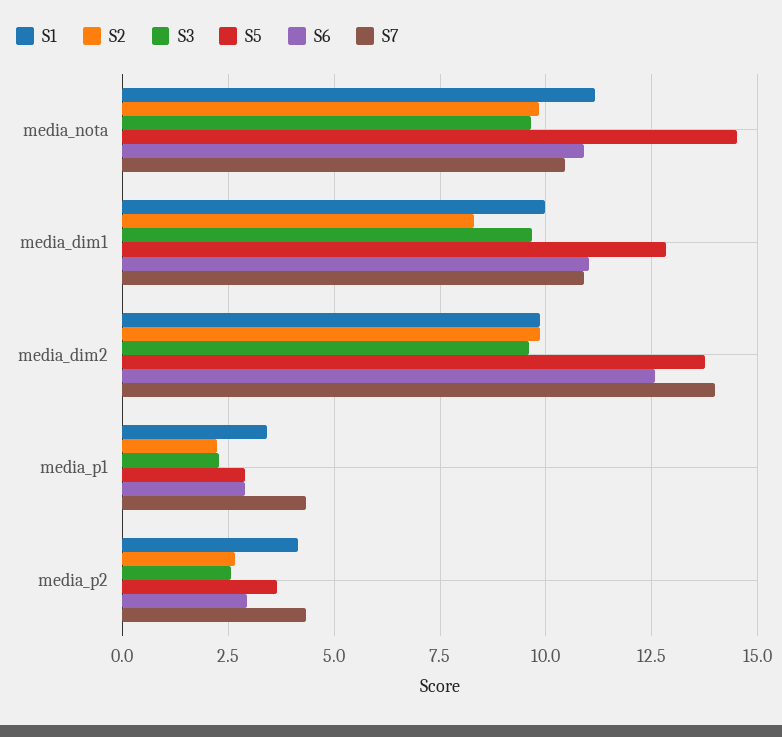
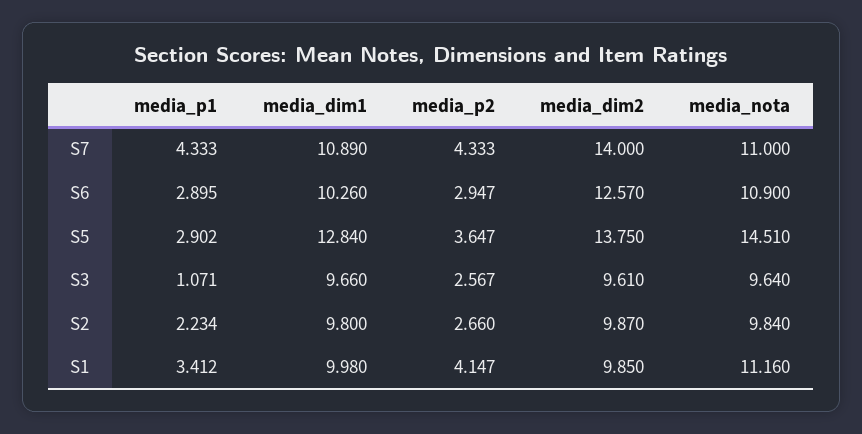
S7, media_nota: 10.5 -> 11
S2, media_dim1: 8.25 -> 9.8
S6, media_dim1: 11 -> 10.26
S3, media_p1: 2.25 -> 1.071

